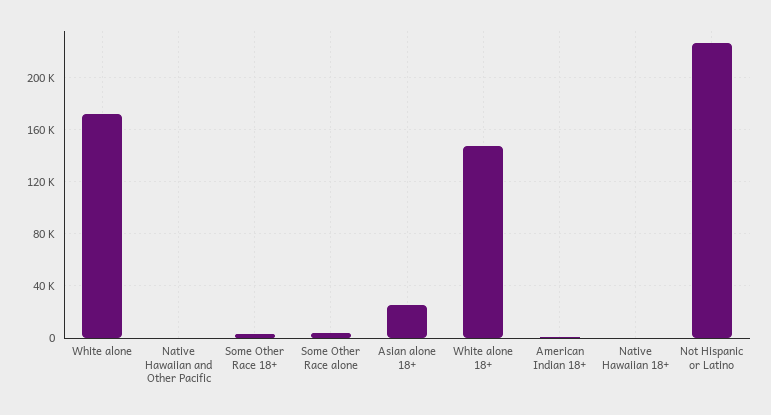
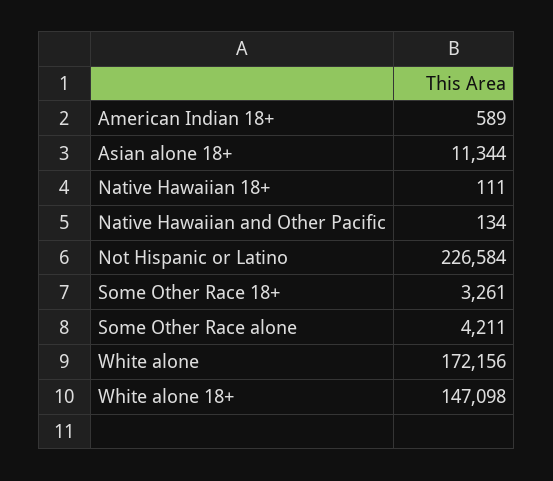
Asian alone 18+: 25000 -> 11344

